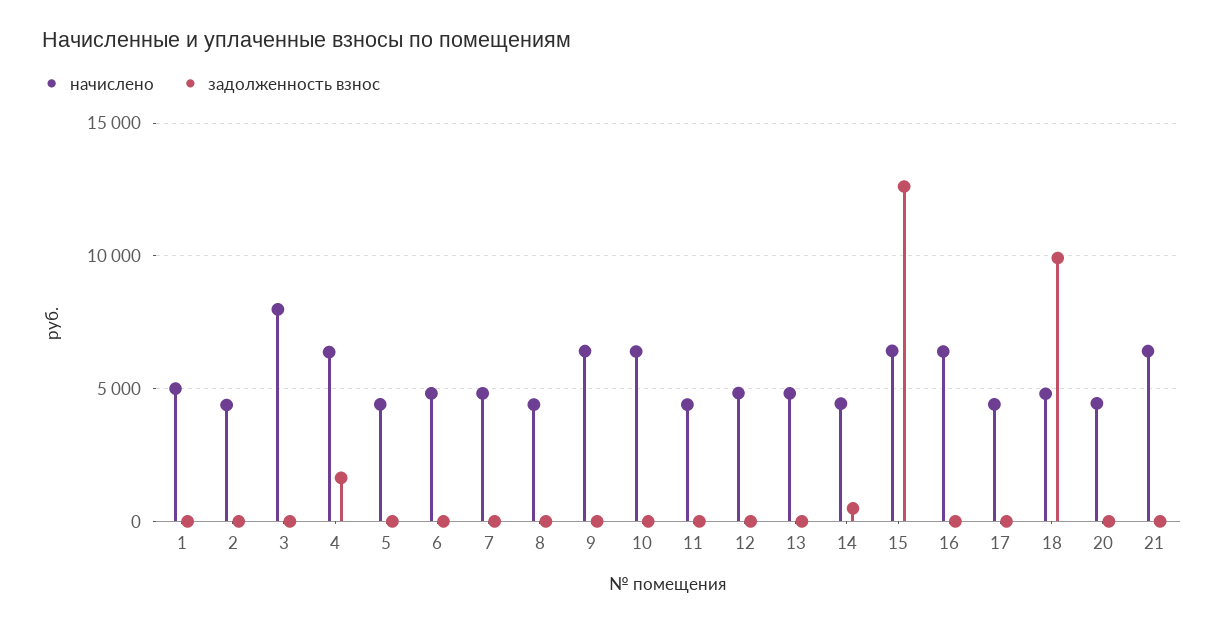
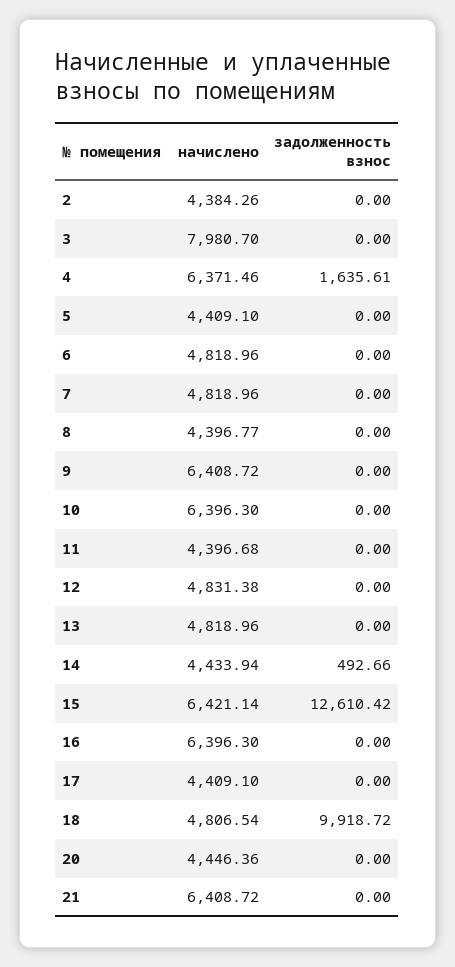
начислено, 1: 5000 -> none
задолженность взнос, 1: 0 -> none

